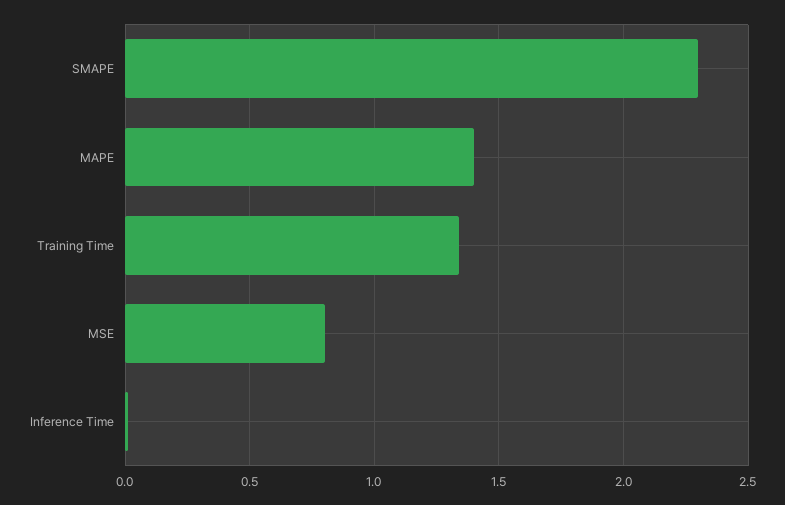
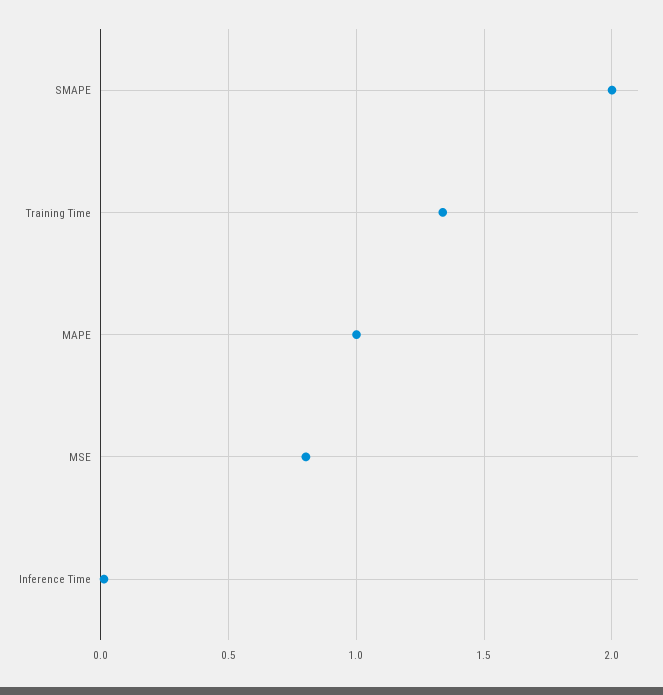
SMAPE: 2.3 -> 2
MAPE: 1.4 -> 1

